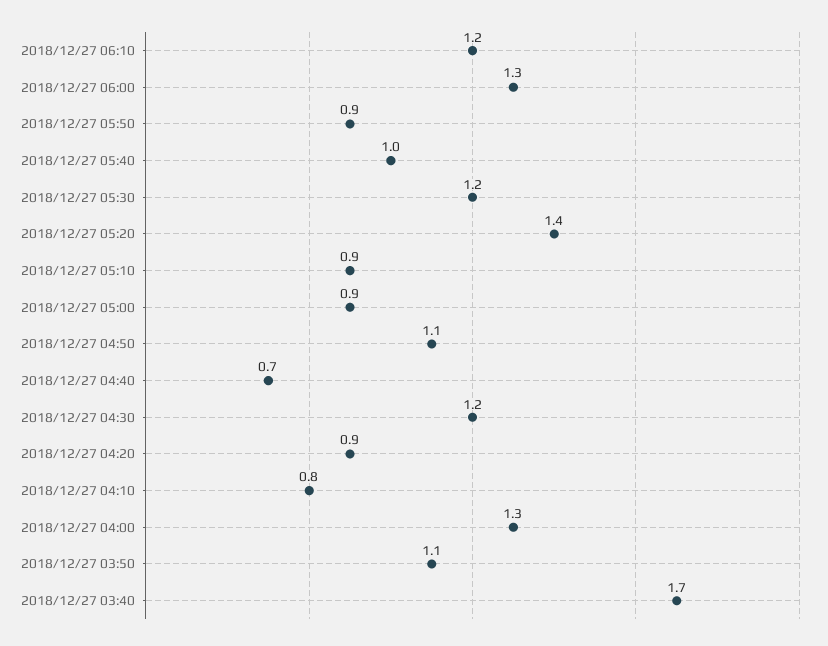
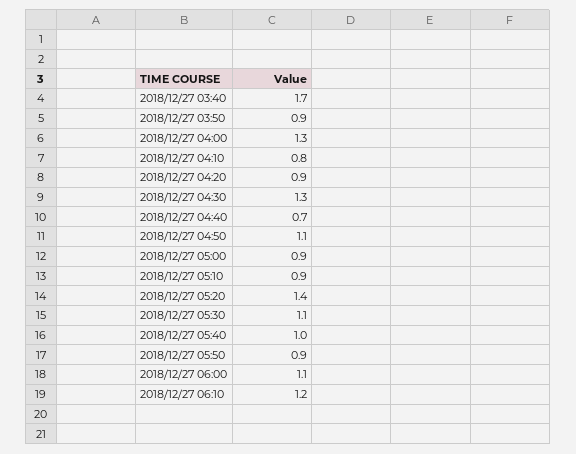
2018/12/27 06:00: 1.3 -> 1.1
2018/12/27 05:30: 1.2 -> 1.1
2018/12/27 04:30: 1.2 -> 1.3
2018/12/27 03:50: 1.1 -> 0.9

